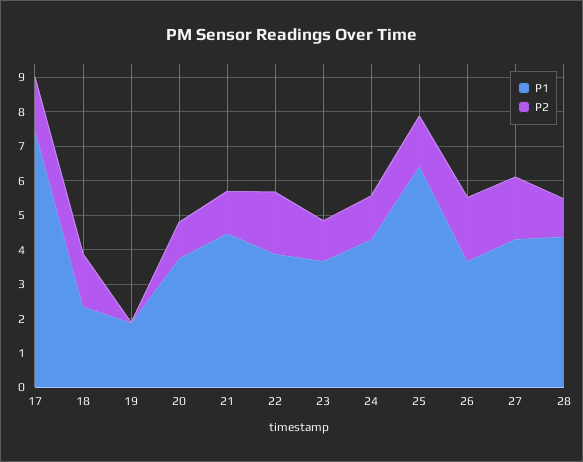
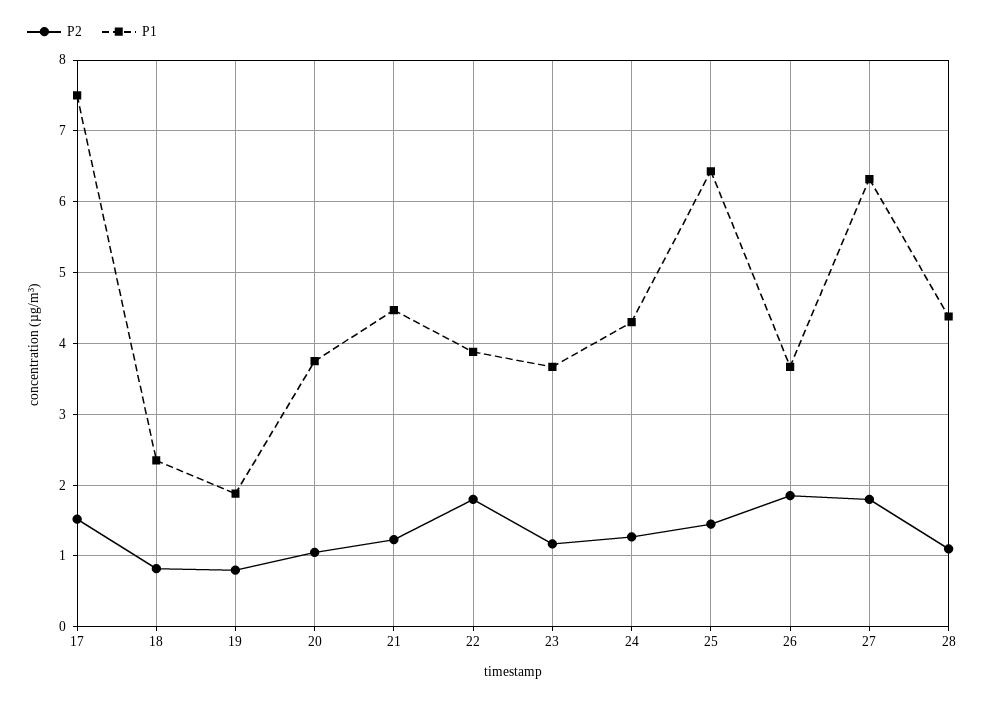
P2, 18: 1.5 -> 0.8
P2, 19: 0 -> 0.8
P1, 27: 4.25 -> 6.3

